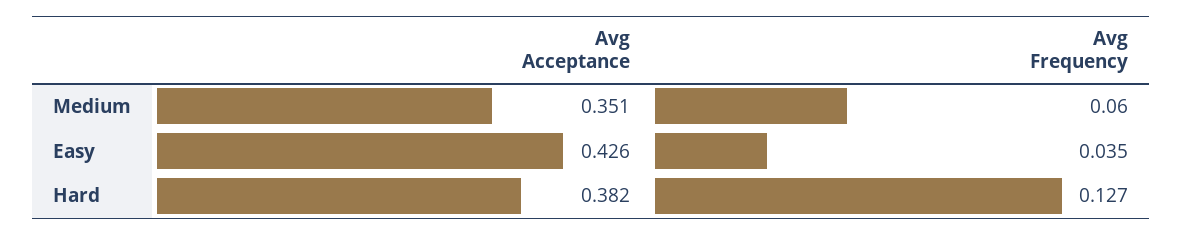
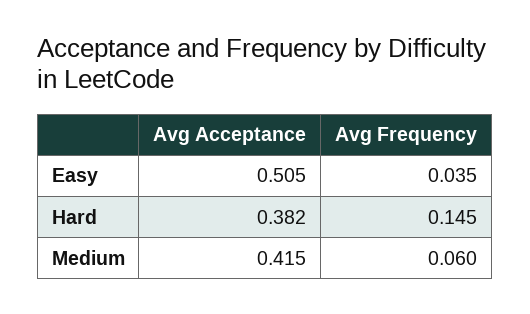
Avg Acceptance, Medium: 0.351 -> 0.415
Avg Acceptance, Easy: 0.426 -> 0.505
Avg Frequency, Hard: 0.127 -> 0.145

